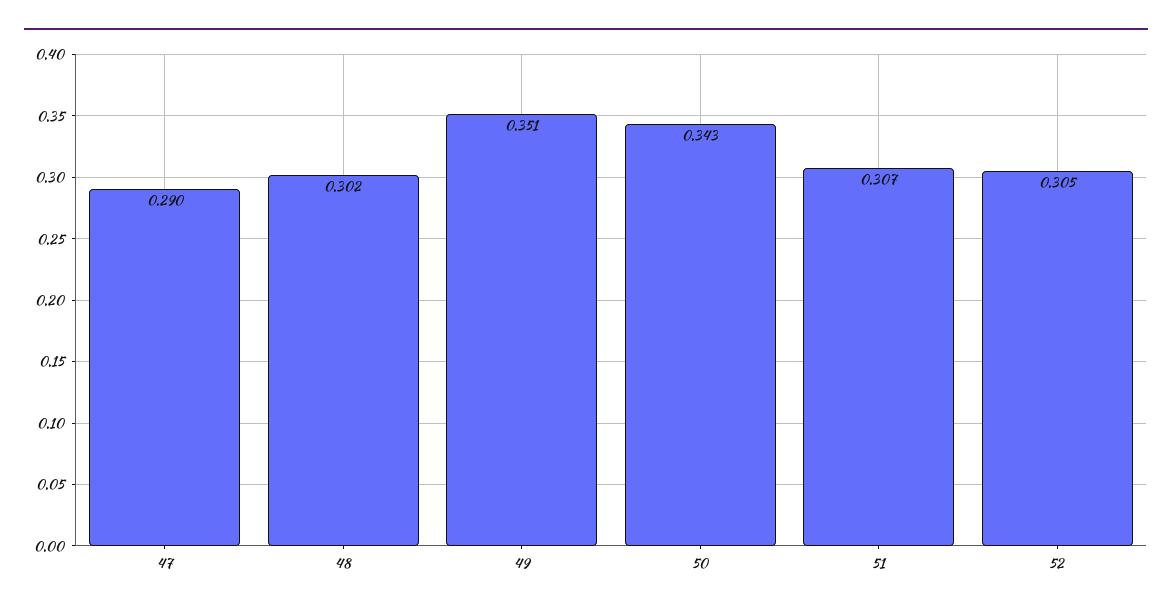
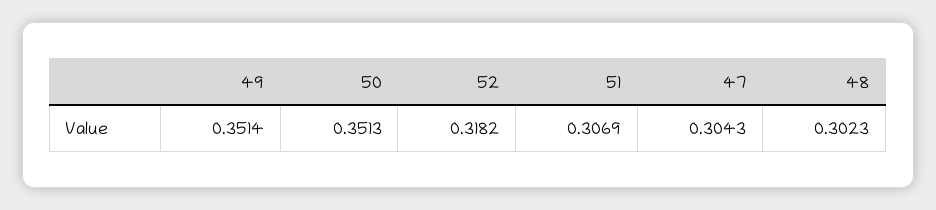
47: 0.29 -> 0.3043
50: 0.343 -> 0.3513
52: 0.305 -> 0.3182

